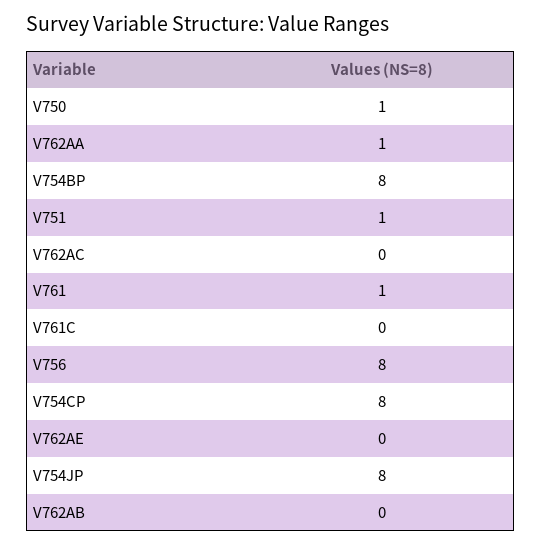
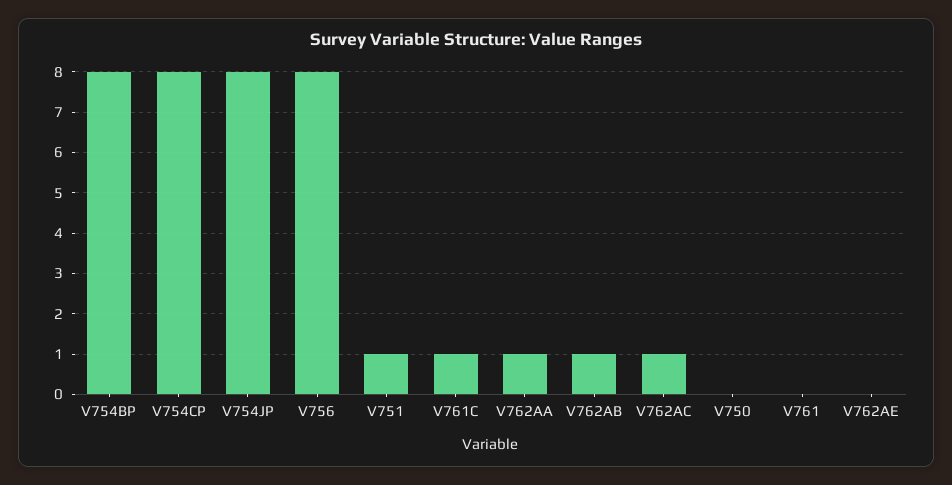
V750: 1 -> 0
V762AC: 0 -> 1
V761: 1 -> 0
V761C: 0 -> 1
V762AB: 0 -> 1

